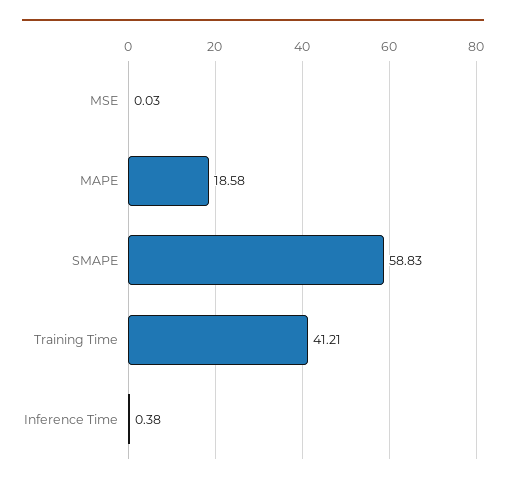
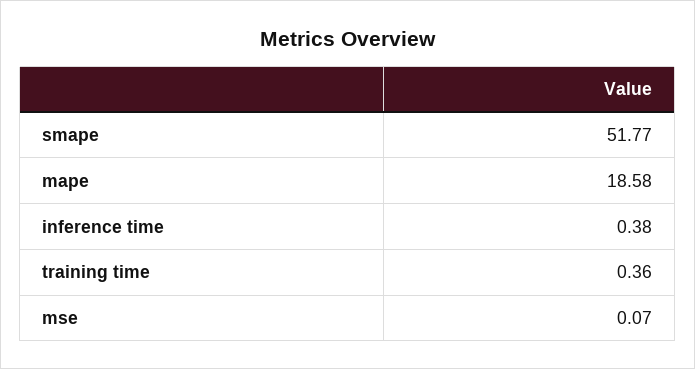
MSE: 0.03 -> 0.07
SMAPE: 58.83 -> 51.77
Training Time: 41.21 -> 0.36

